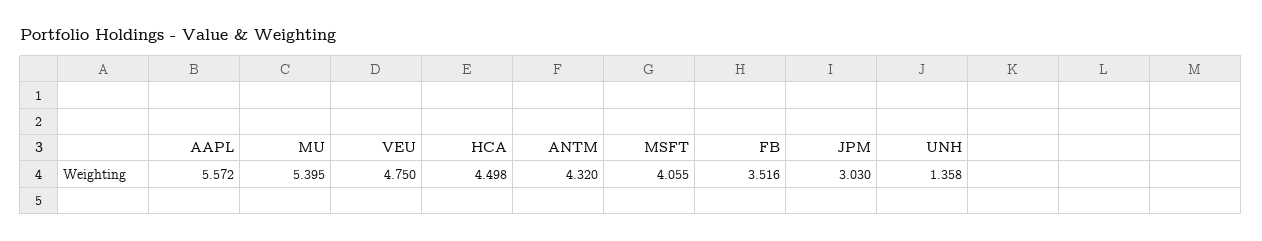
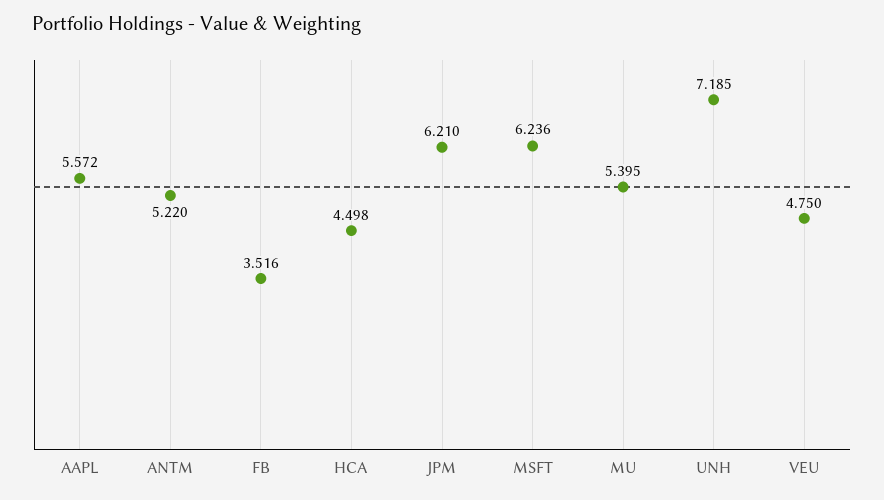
ANTM: 4.32 -> 5.22
MSFT: 4.055 -> 6.236
JPM: 3.03 -> 6.21
UNH: 1.358 -> 7.185

